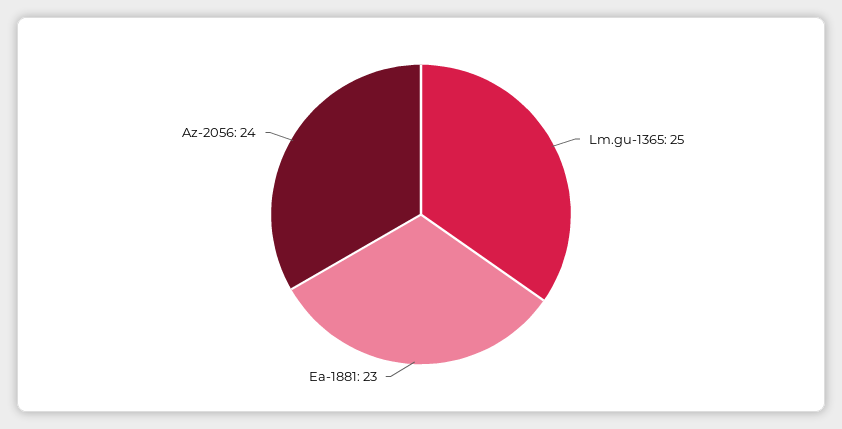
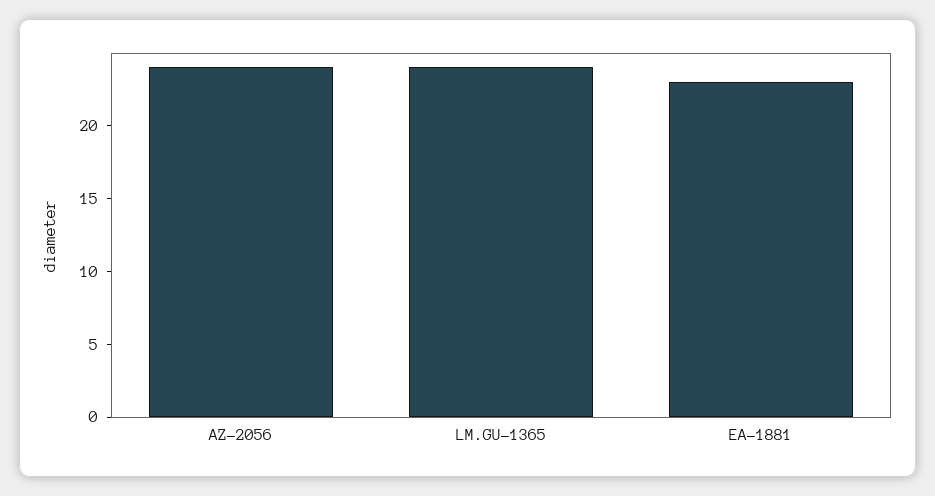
Lm.gu-1365: 25 -> 24

